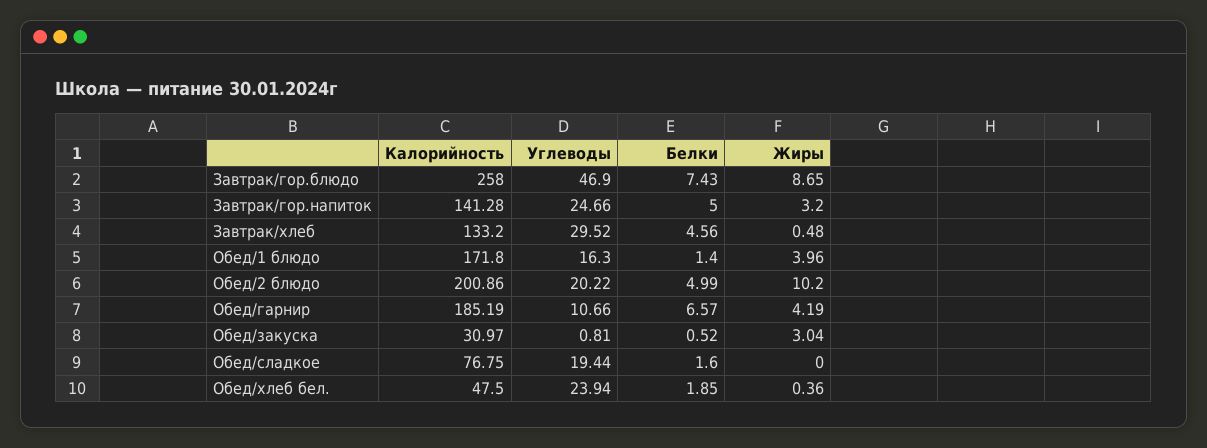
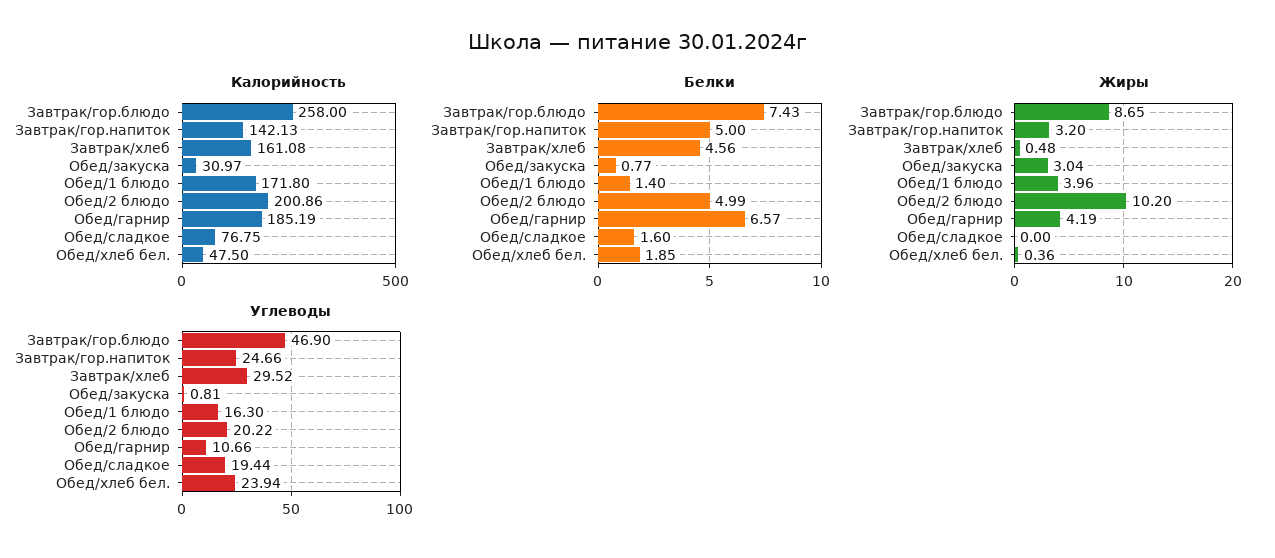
Калорийность, Завтрак/гор.напиток: 141.28 -> 142.13
Калорийность, Завтрак/хлеб: 133.2 -> 161.08
Белки, Обед/закуска: 0.52 -> 0.77

